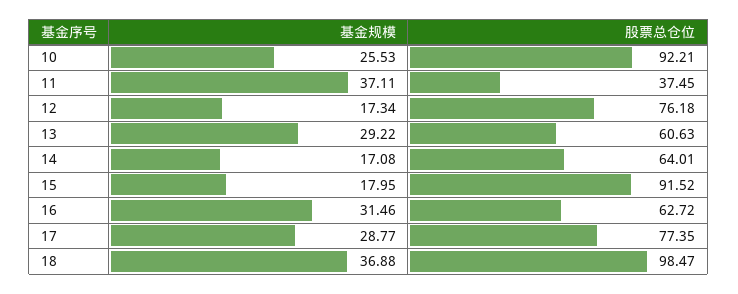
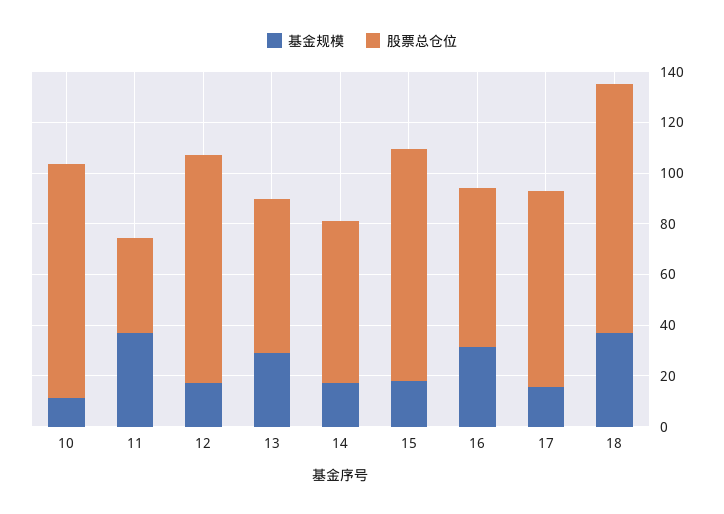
基金规模, 10: 25.53 -> 10
股票总仓位, 12: 76.18 -> 90
基金规模, 17: 28.77 -> 15

